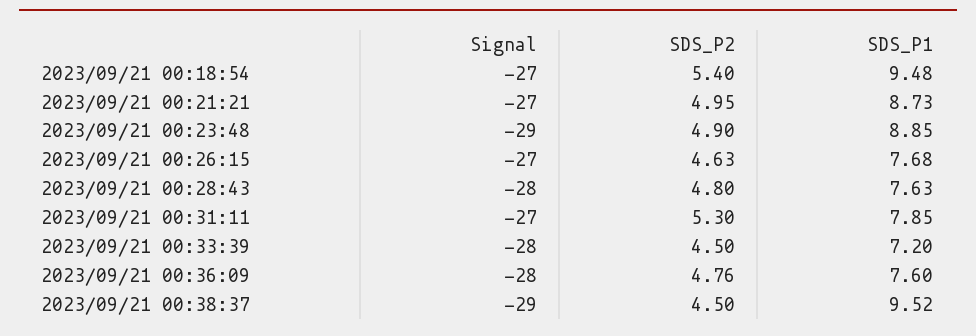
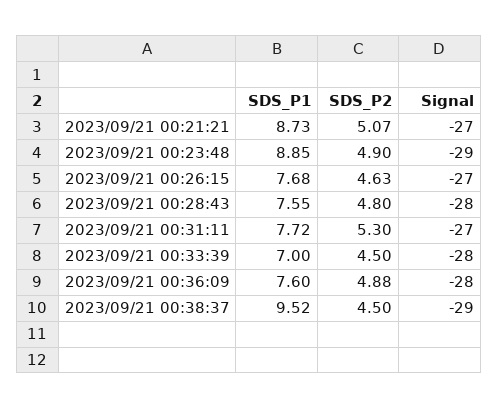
Signal, 2023/09/21 00:18:54: -27 -> none
SDS_P2, 2023/09/21 00:18:54: 5.4 -> none
SDS_P1, 2023/09/21 00:18:54: 9.48 -> none
SDS_P2, 2023/09/21 00:21:21: 4.95 -> 5.07
SDS_P1, 2023/09/21 00:28:43: 7.63 -> 7.55
SDS_P1, 2023/09/21 00:31:11: 7.85 -> 7.72
SDS_P1, 2023/09/21 00:33:39: 7.2 -> 7
SDS_P2, 2023/09/21 00:36:09: 4.76 -> 4.88

